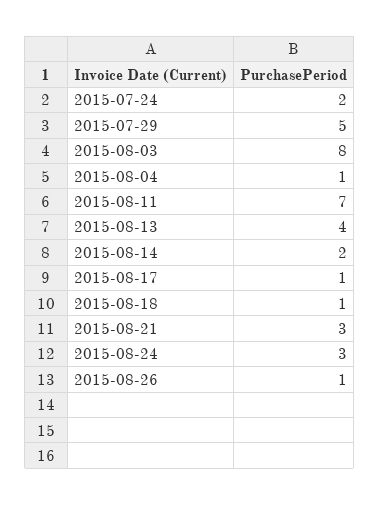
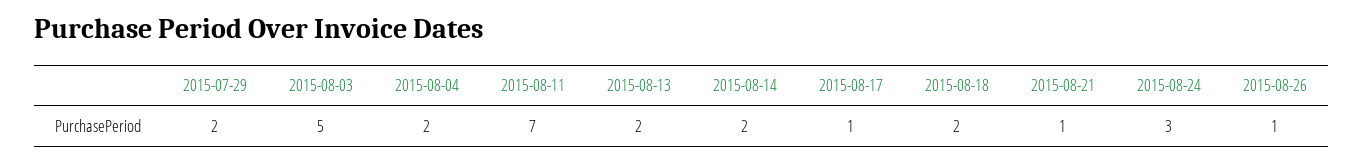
2015-07-24: 2 -> none
2015-07-29: 5 -> 2
2015-08-03: 8 -> 5
2015-08-04: 1 -> 2
2015-08-13: 4 -> 2
2015-08-18: 1 -> 2
2015-08-21: 3 -> 1

